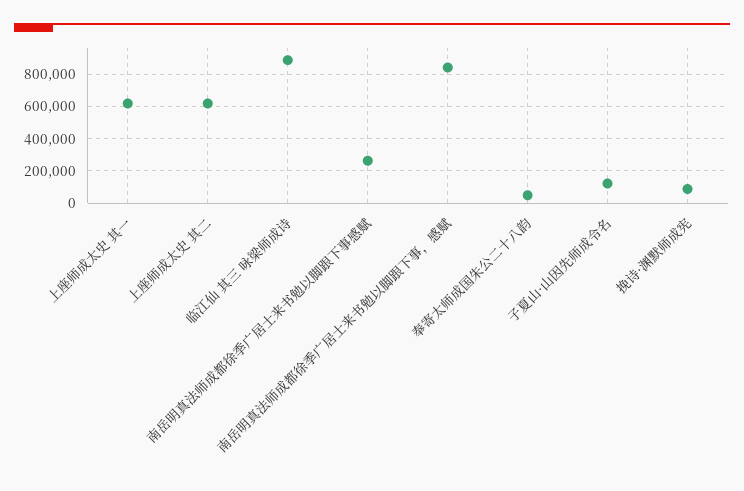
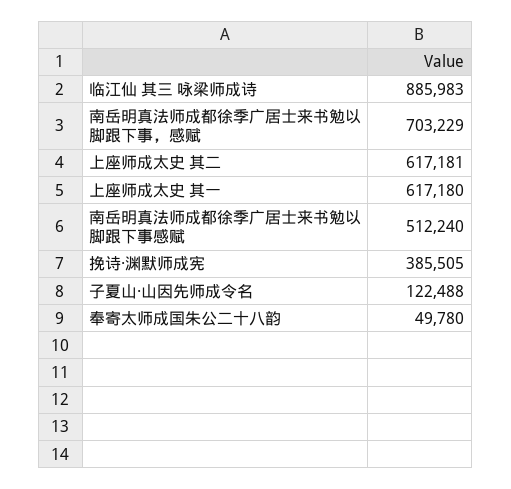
南岳明真法师成都徐季广居士来书勉以脚跟下事感赋: 250000 -> 512240
南岳明真法师成都徐季广居士来书勉以脚跟下事，感赋: 850000 -> 703229
挽诗·渊默师成宪: 100000 -> 385505

